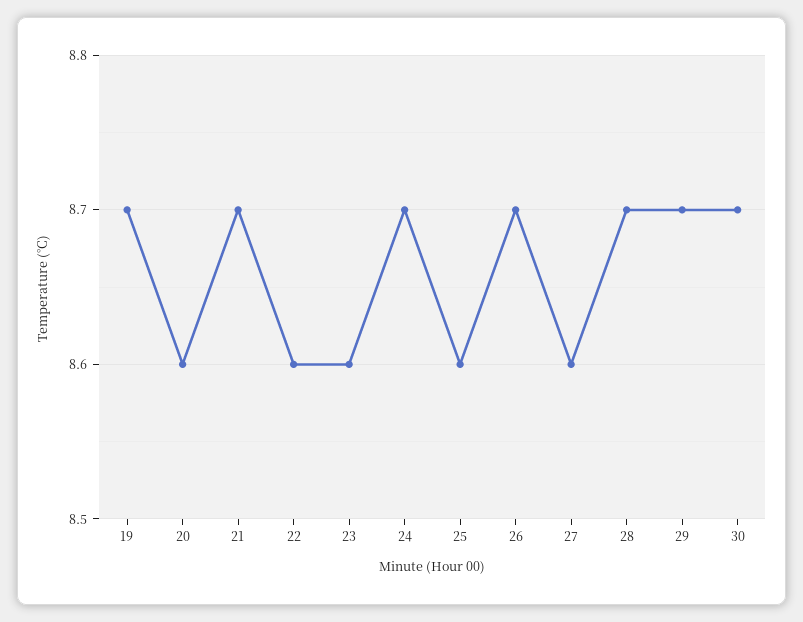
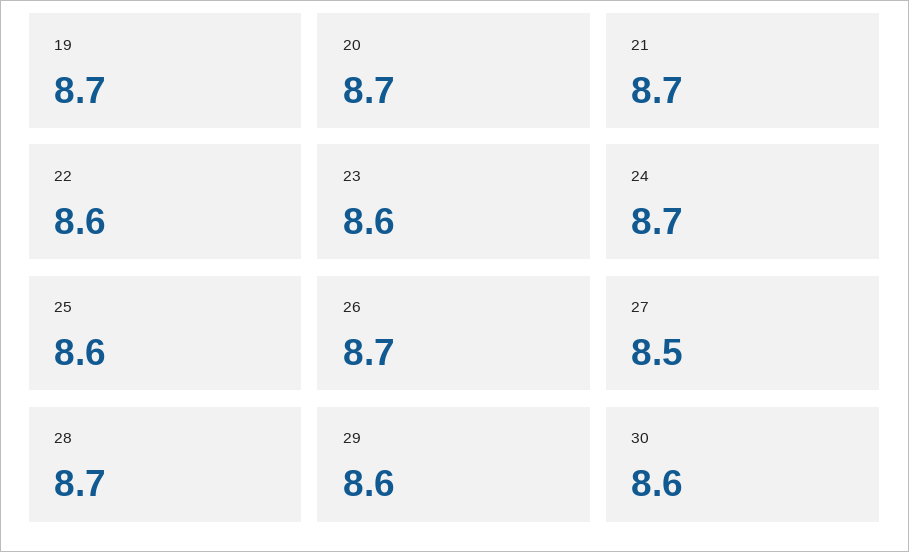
20: 8.6 -> 8.7
27: 8.6 -> 8.5
29: 8.7 -> 8.6
30: 8.7 -> 8.6

